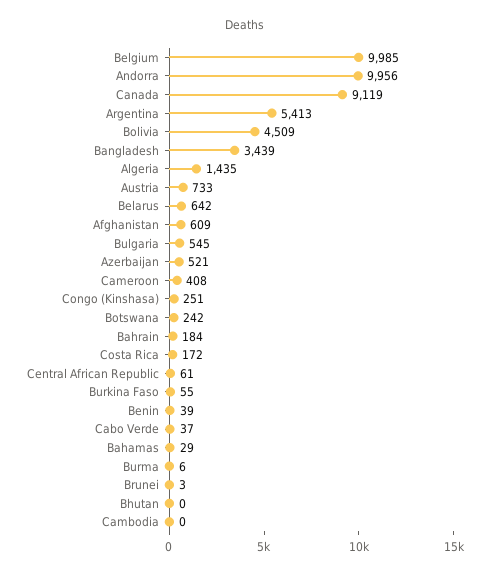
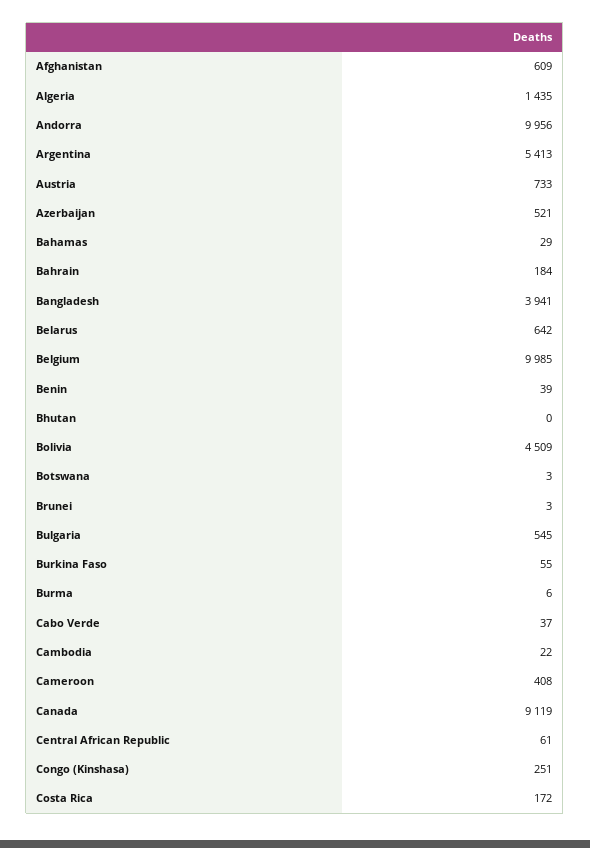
Bangladesh: 3439 -> 3941
Botswana: 242 -> 3
Cambodia: 0 -> 22

